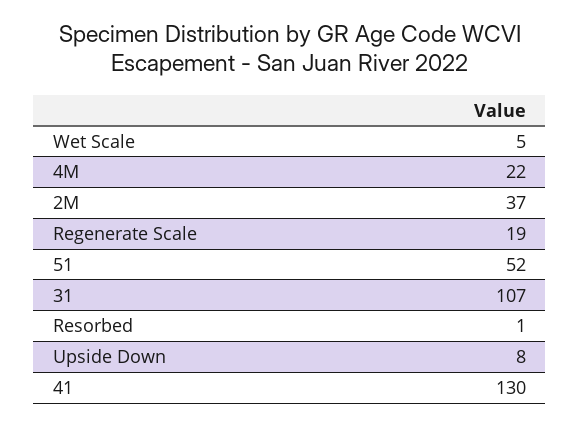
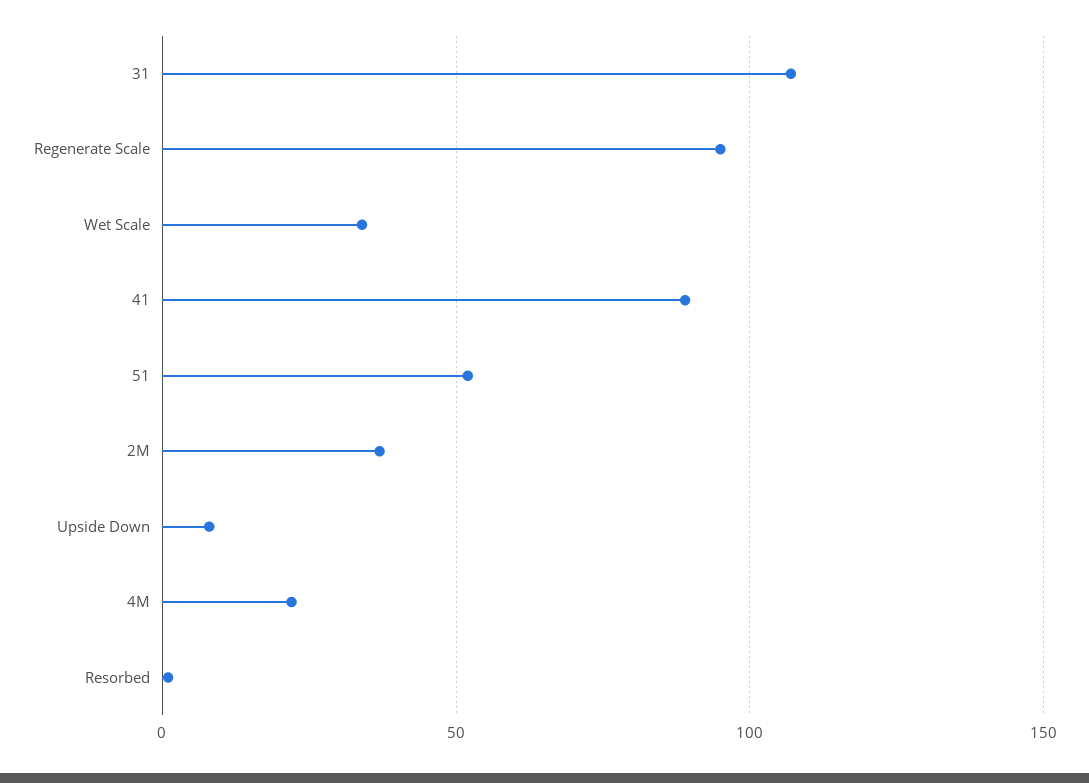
Wet Scale: 5 -> 35
Regenerate Scale: 19 -> 95
41: 130 -> 90

